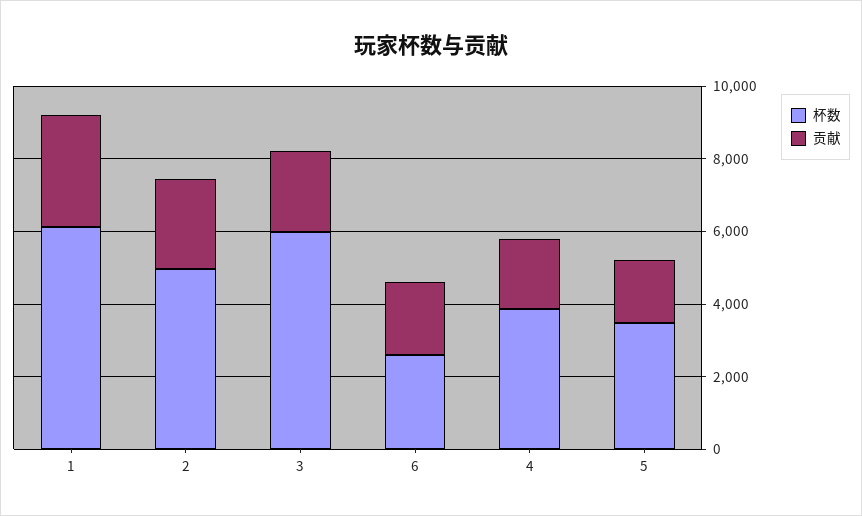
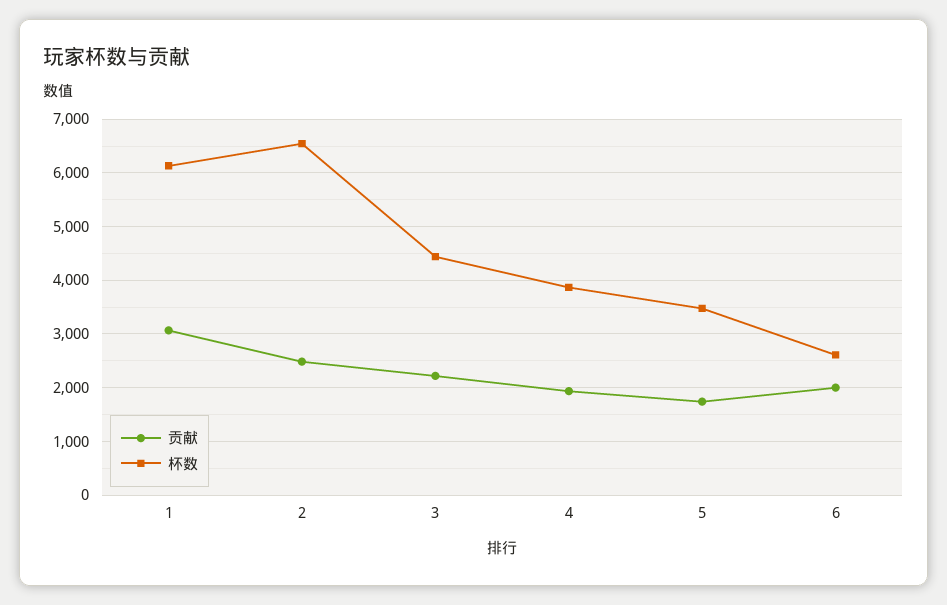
杯数, 2: 5000 -> 6600
杯数, 3: 6000 -> 4400

